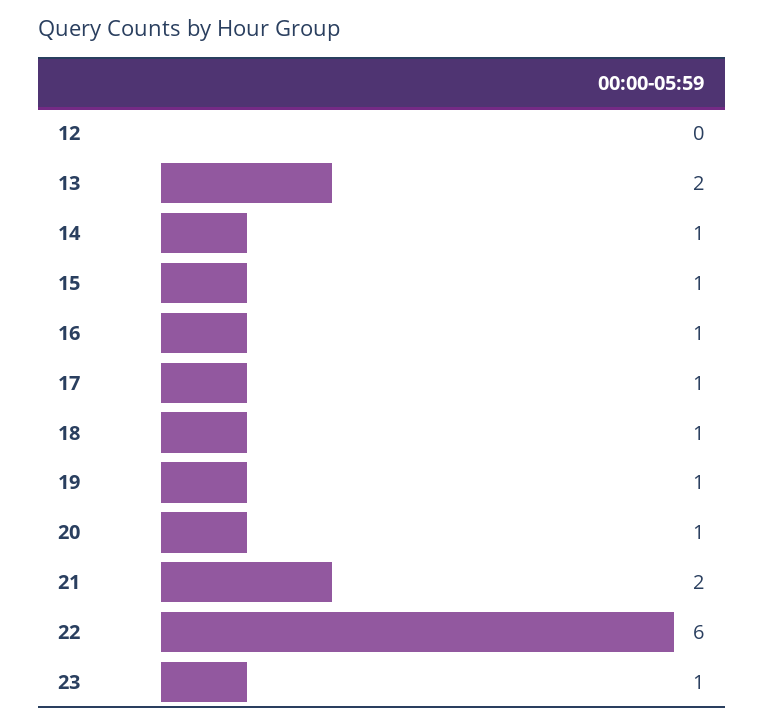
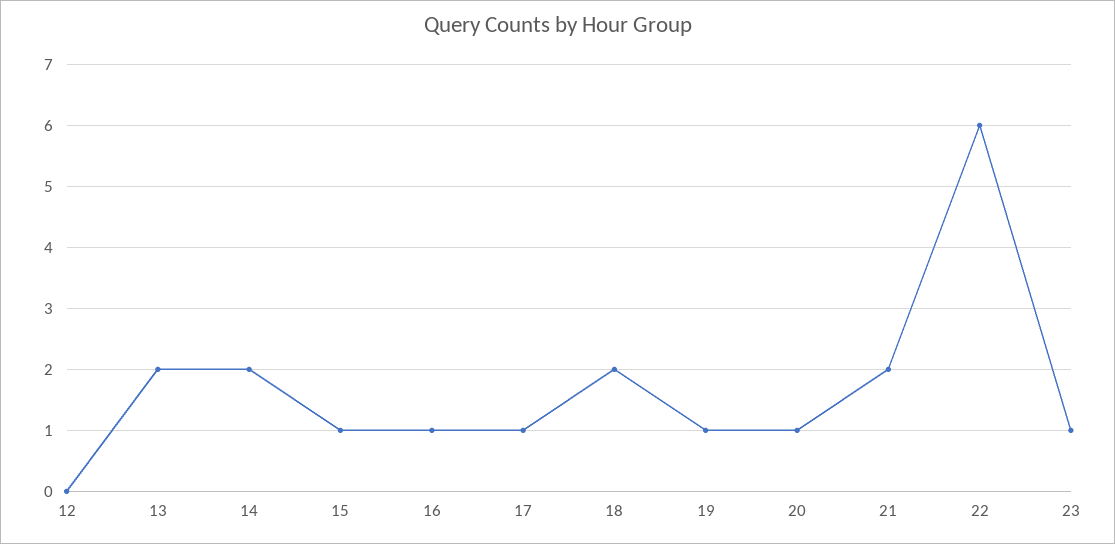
14: 1 -> 2
18: 1 -> 2

